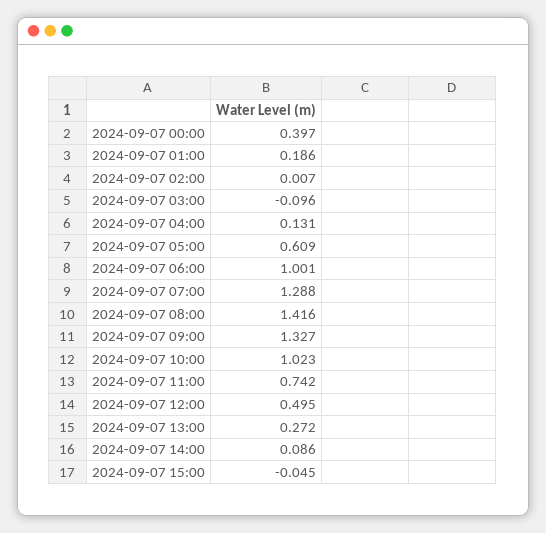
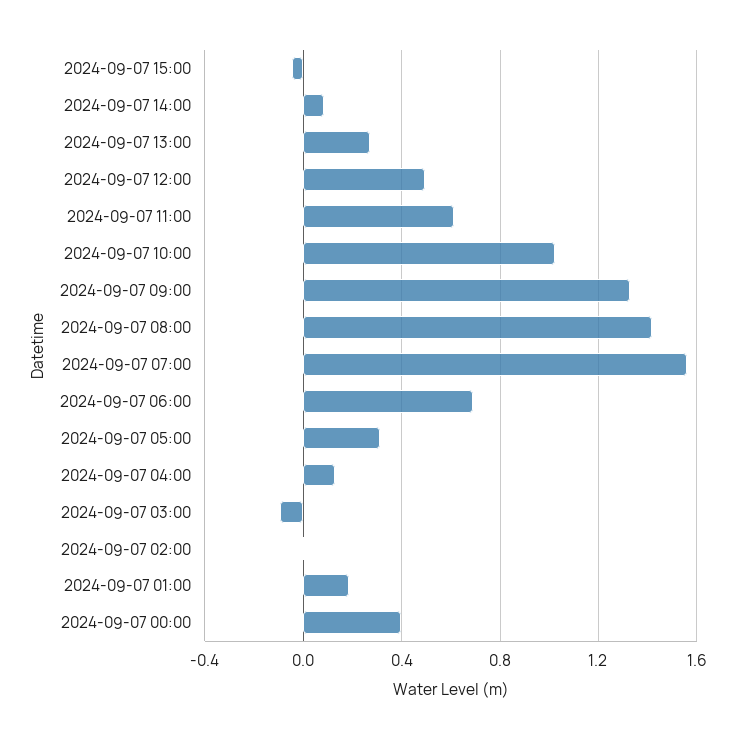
2024-09-07 05:00: 0.609 -> 0.3
2024-09-07 06:00: 1.001 -> 0.7
2024-09-07 07:00: 1.288 -> 1.55
2024-09-07 11:00: 0.742 -> 0.6

